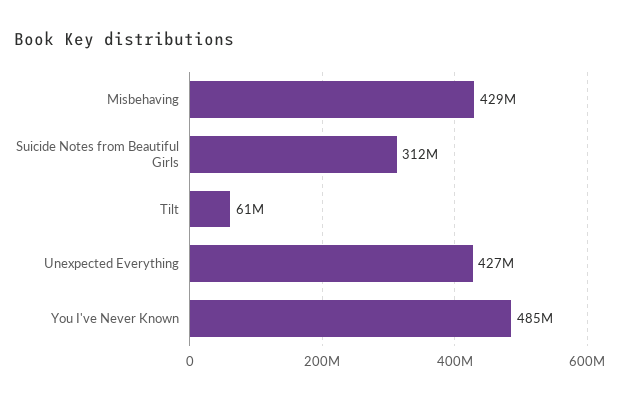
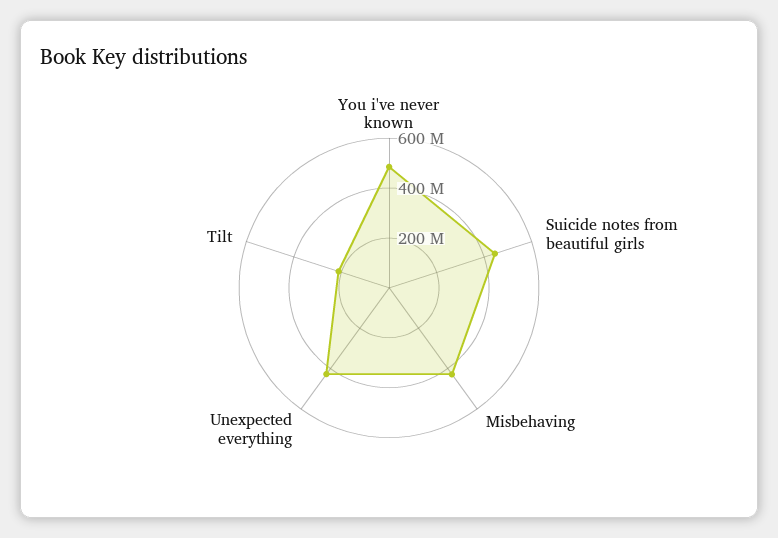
Suicide Notes from Beautiful Girls: 312000000 -> 450000000
Tilt: 61000000 -> 200000000

